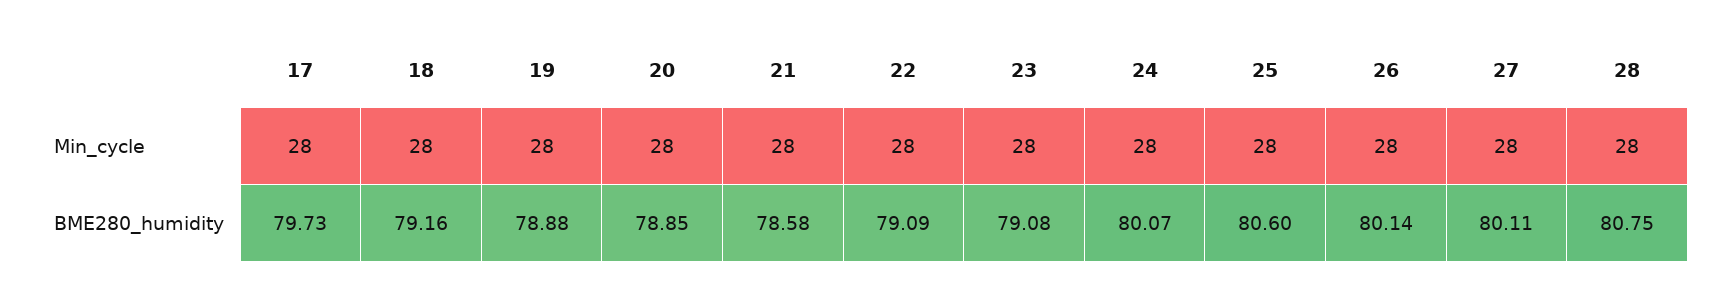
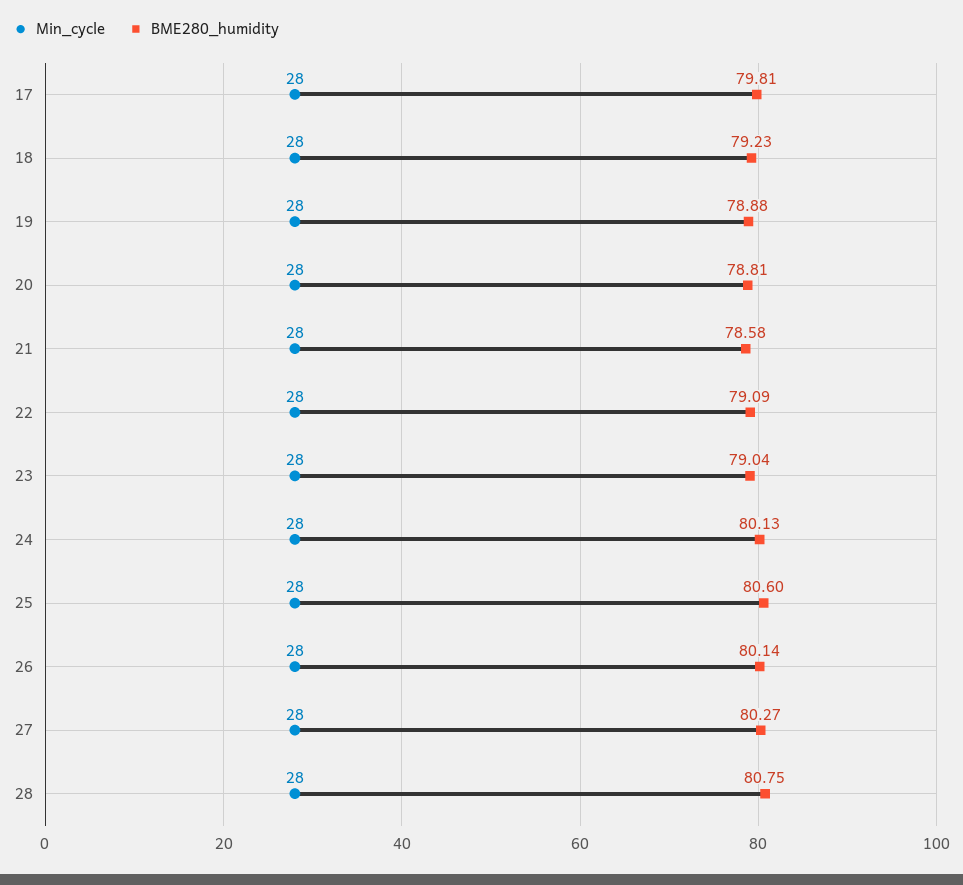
BME280_humidity, 17: 79.73 -> 79.81
BME280_humidity, 18: 79.16 -> 79.23
BME280_humidity, 20: 78.85 -> 78.81
BME280_humidity, 23: 79.08 -> 79.04
BME280_humidity, 24: 80.07 -> 80.13
BME280_humidity, 27: 80.11 -> 80.27

